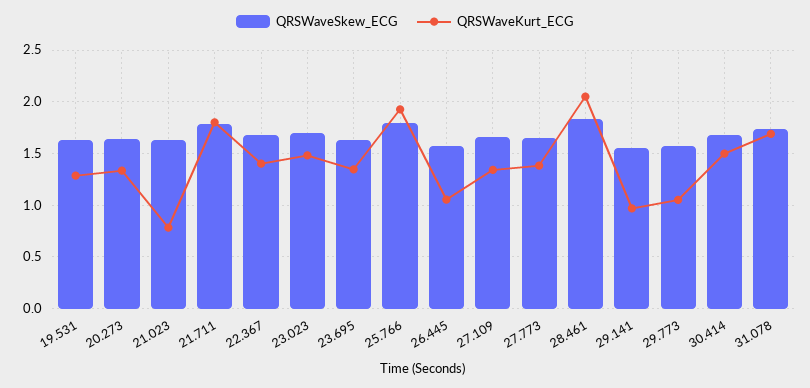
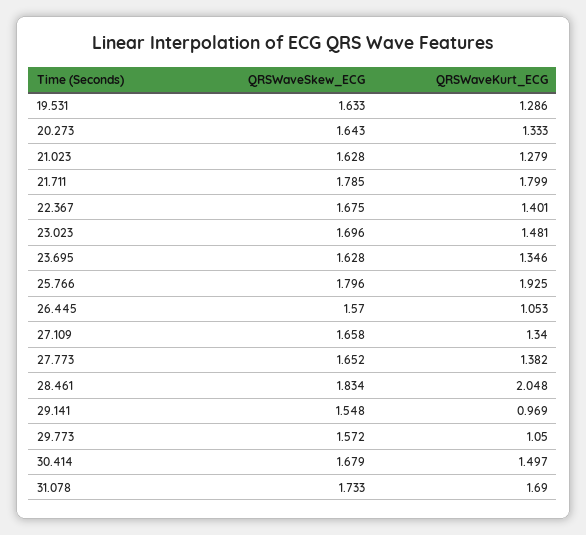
QRSWaveKurt_ECG, 21.023: 0.8 -> 1.279

